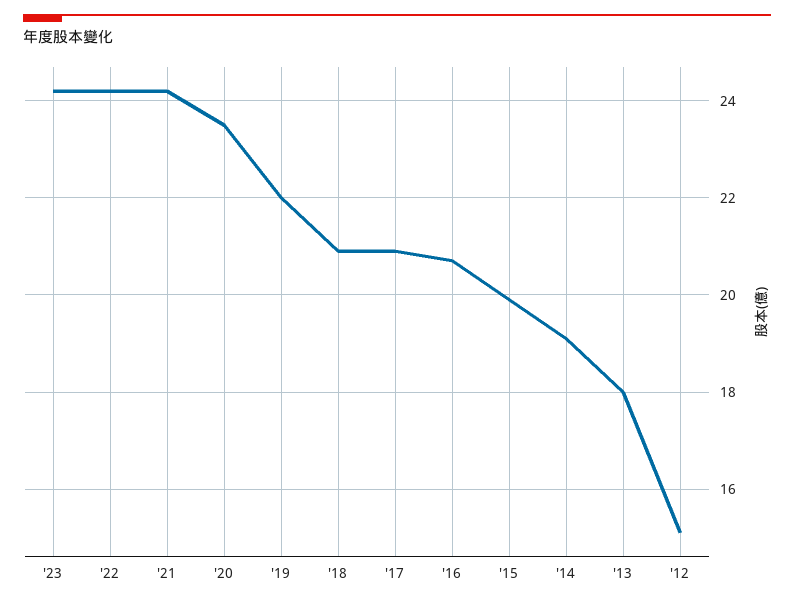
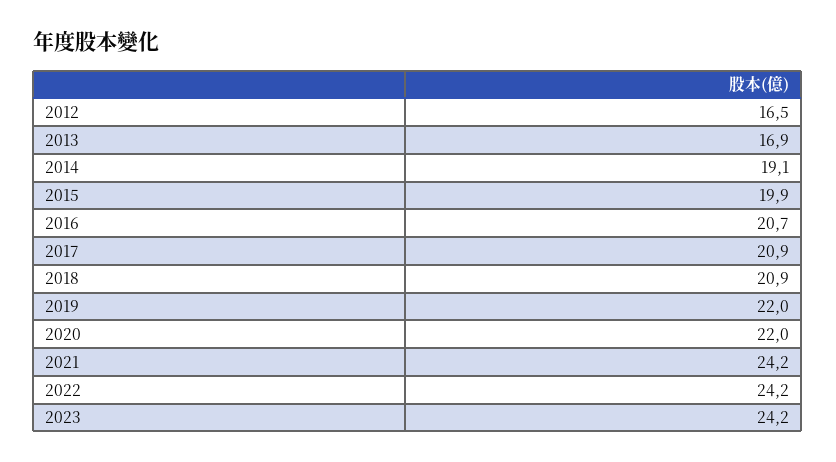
'20: 23.5 -> 22
'13: 18 -> 16.9
'12: 15 -> 16.5

